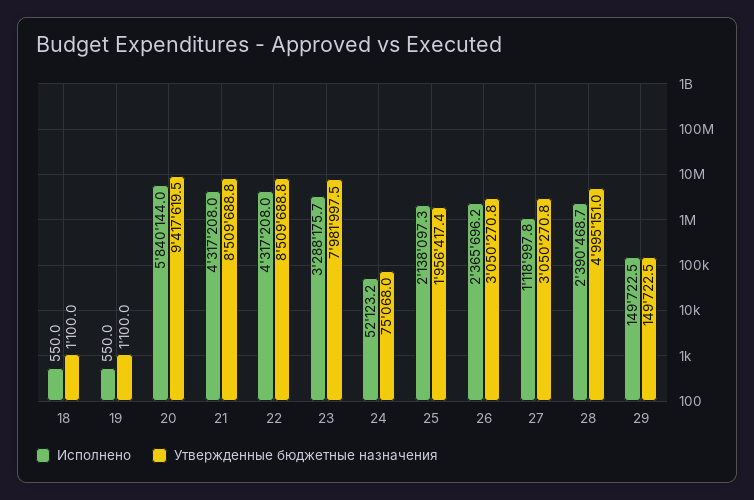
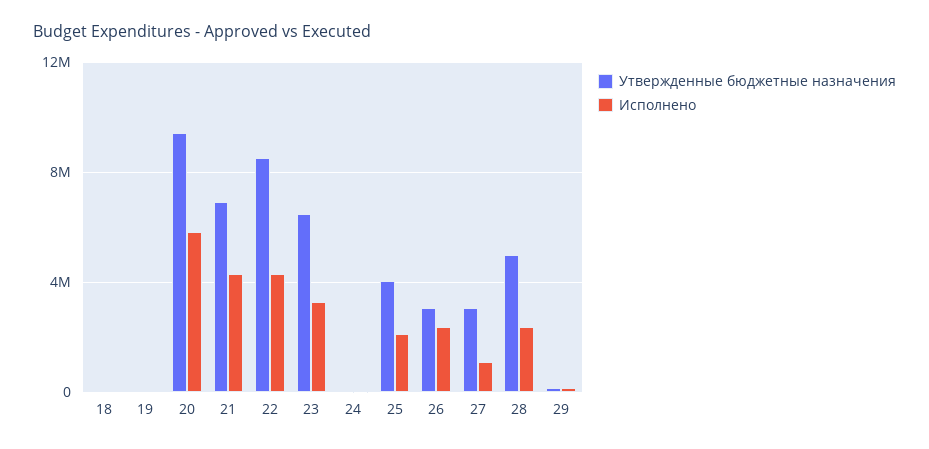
Утвержденные бюджетные назначения, 21: 8509688.8 -> 7000000
Утвержденные бюджетные назначения, 23: 7981997.5 -> 6500000
Утвержденные бюджетные назначения, 25: 1956417.4 -> 4000000

